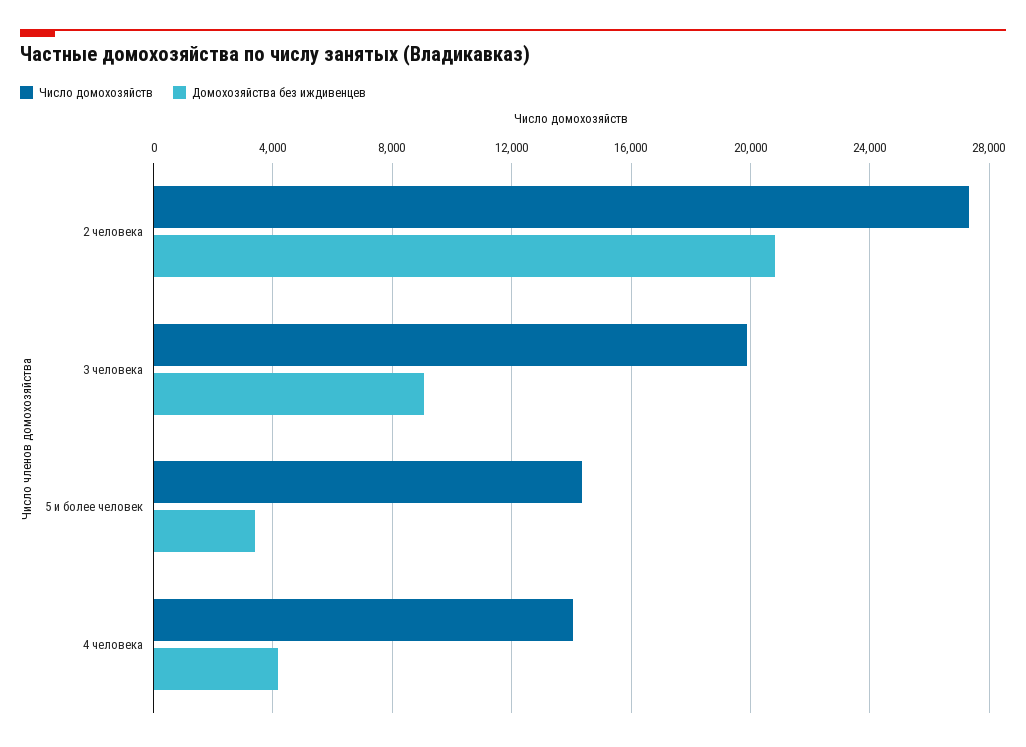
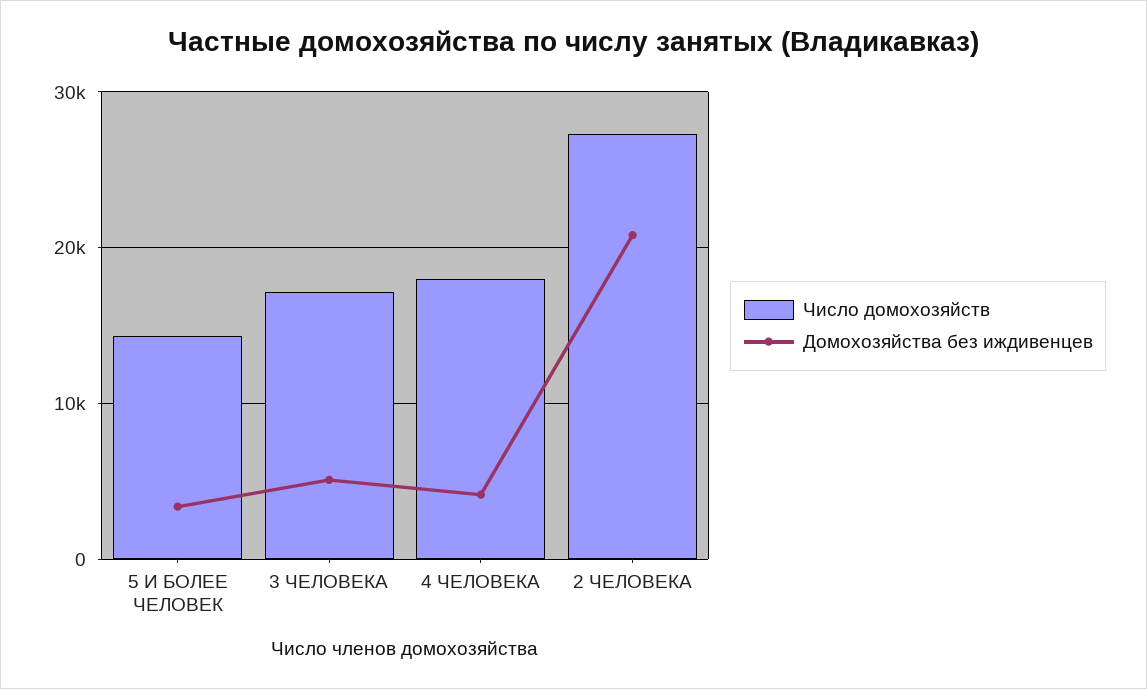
Число домохозяйств, 3 человека: 20000 -> 17000
Домохозяйства без иждивенцев, 3 человека: 9000 -> 5000
Число домохозяйств, 4 человека: 14000 -> 18000

